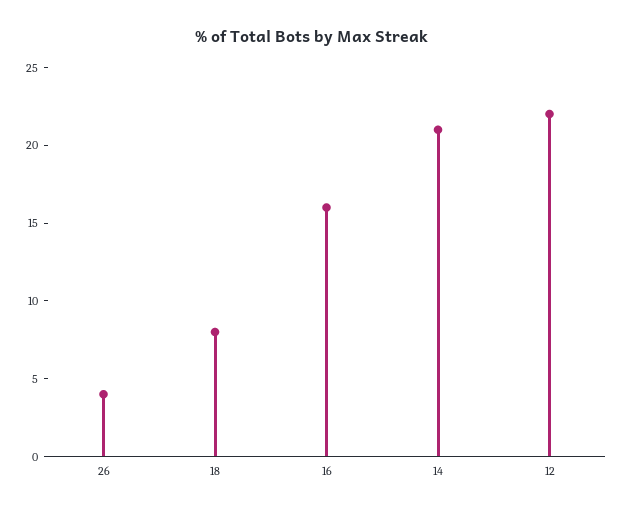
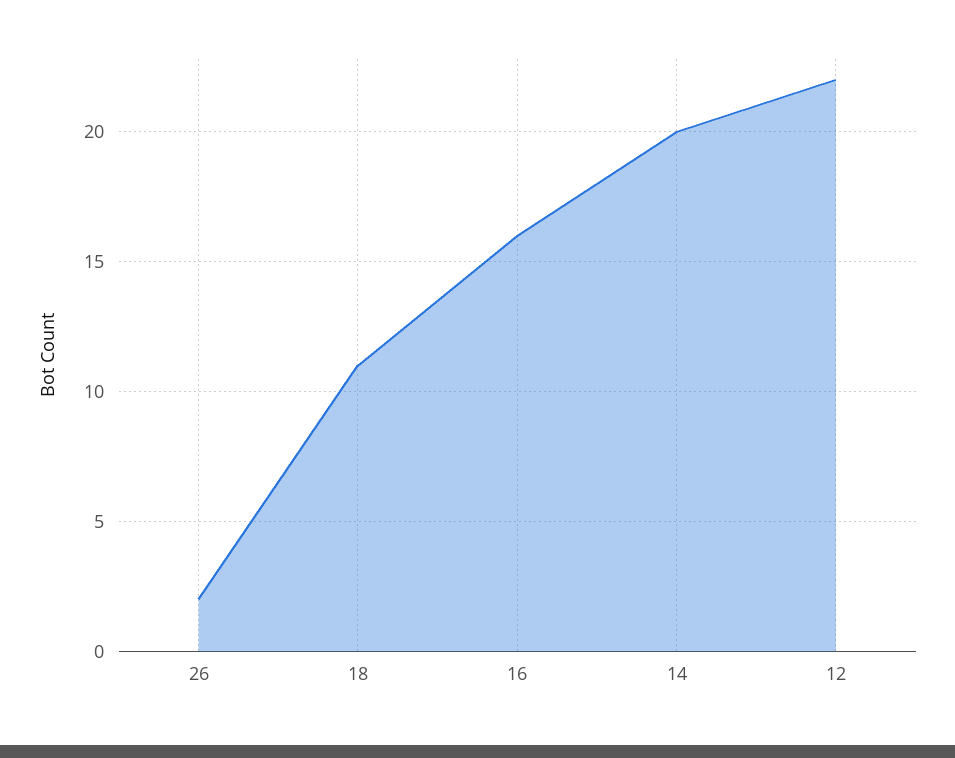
26: 4 -> 2
18: 8 -> 11
14: 21 -> 20

